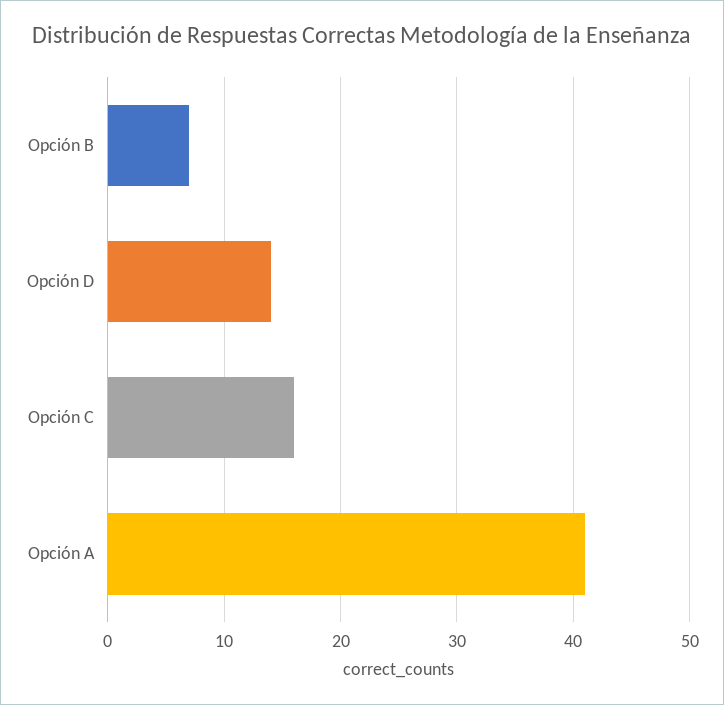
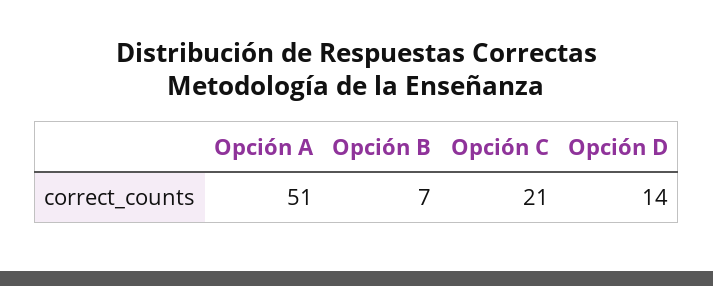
Opción C: 16 -> 21
Opción A: 41 -> 51

